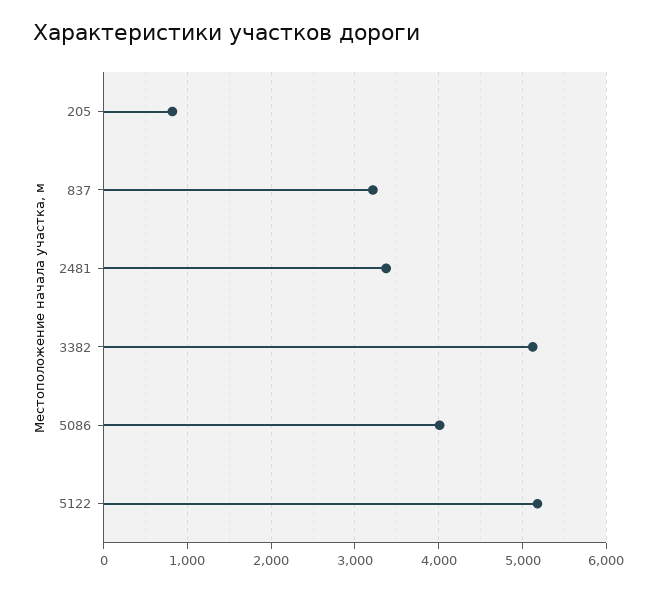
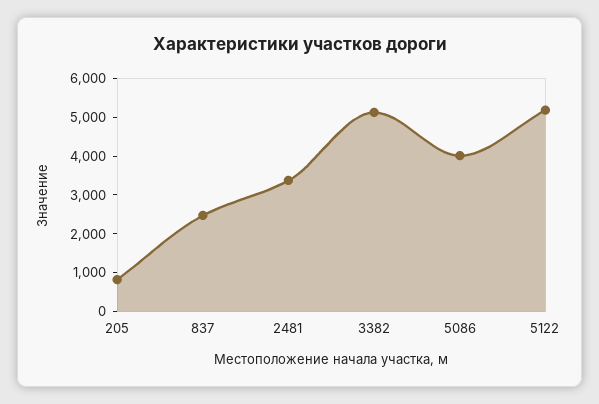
837: 3200 -> 2500

